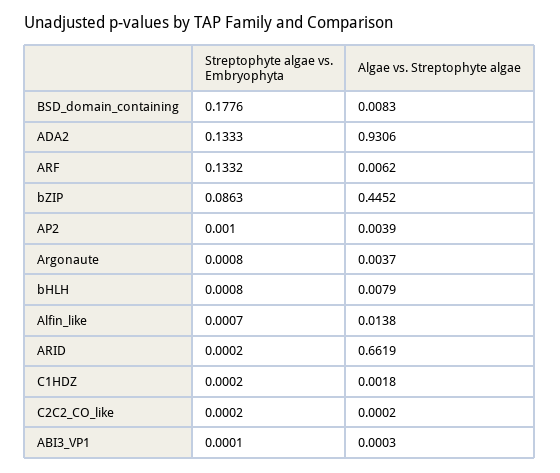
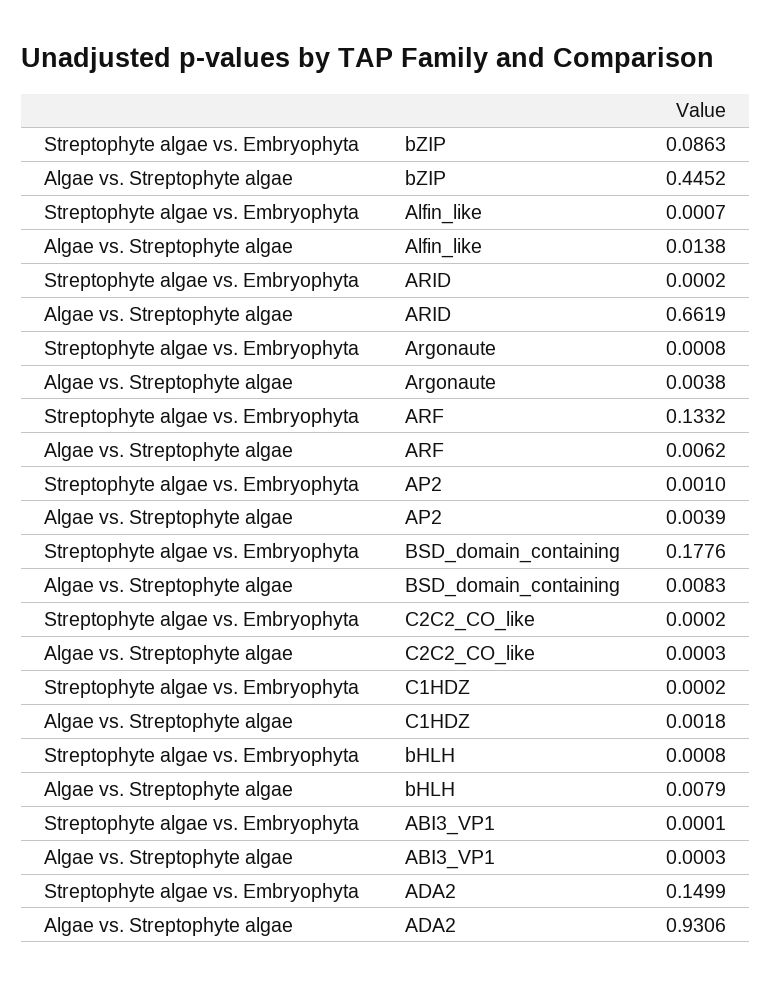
Streptophyte algae vs. Embryophyta, ADA2: 0.1333 -> 0.1499
Algae vs. Streptophyte algae, Argonaute: 0.0037 -> 0.0038
Algae vs. Streptophyte algae, C2C2_CO_like: 0.0002 -> 0.0003

